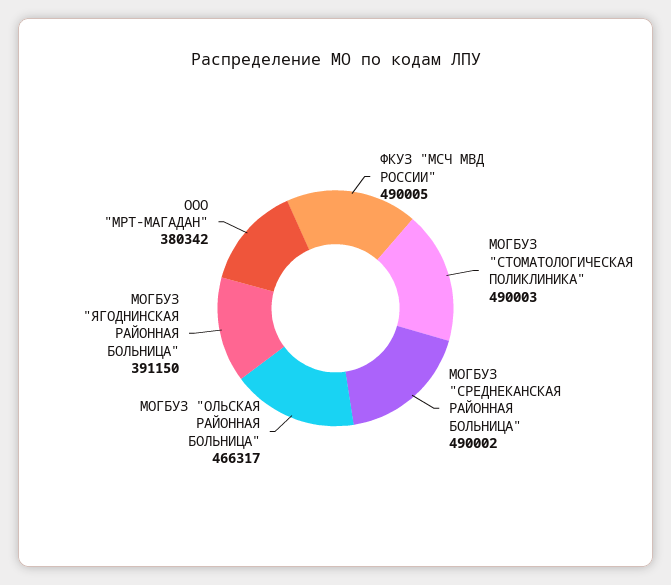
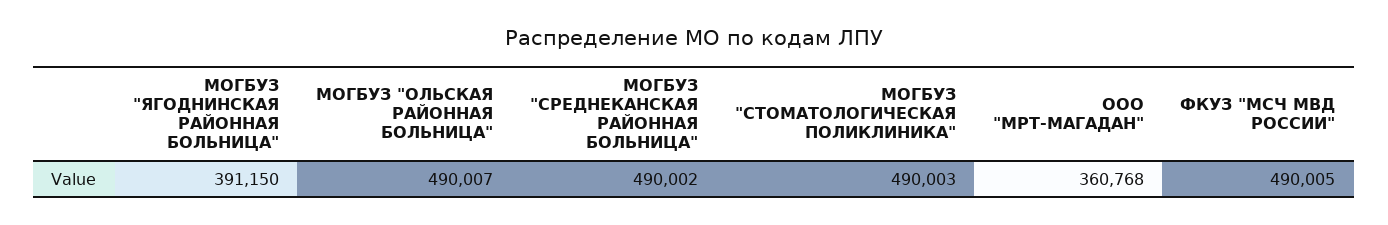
МОГБУЗ "ОЛЬСКАЯ РАЙОННАЯ БОЛЬНИЦА": 466317 -> 490007
ООО "МРТ-МАГАДАН": 380342 -> 360768

